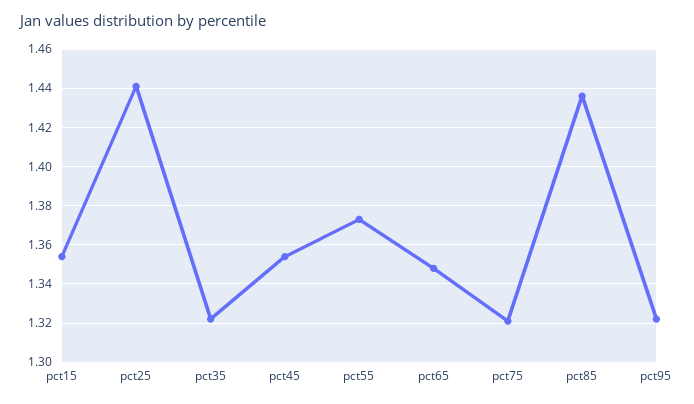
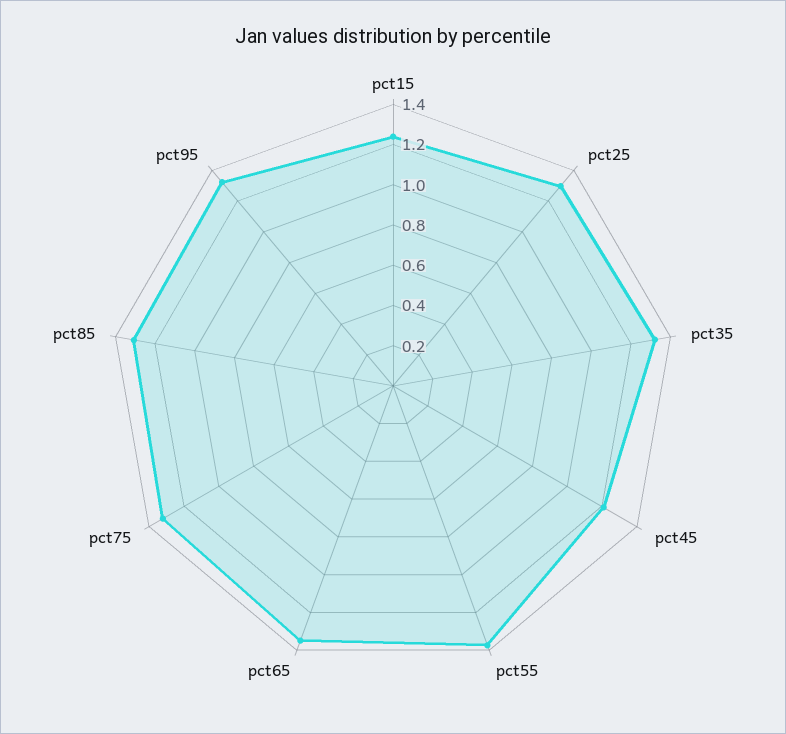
pct15: 1.355 -> 1.25
pct25: 1.44 -> 1.3
pct45: 1.355 -> 1.2
pct85: 1.435 -> 1.3

